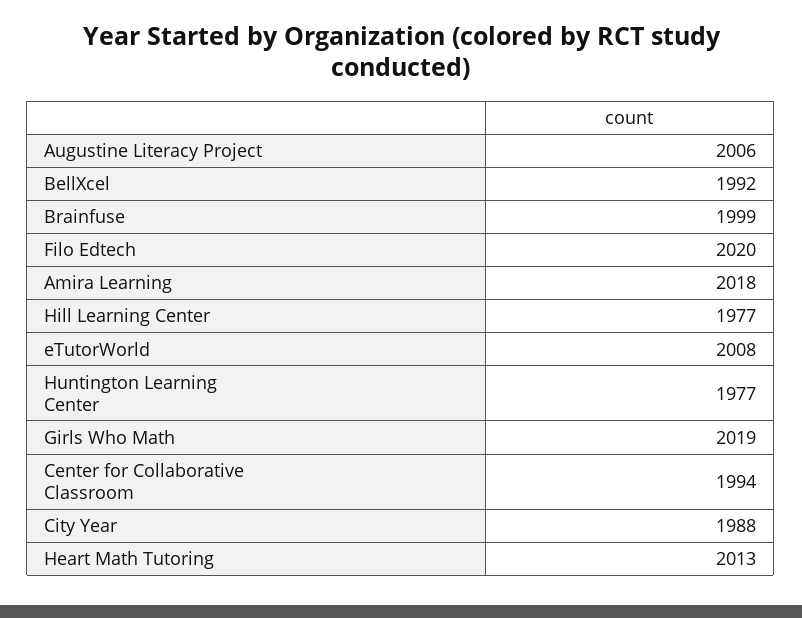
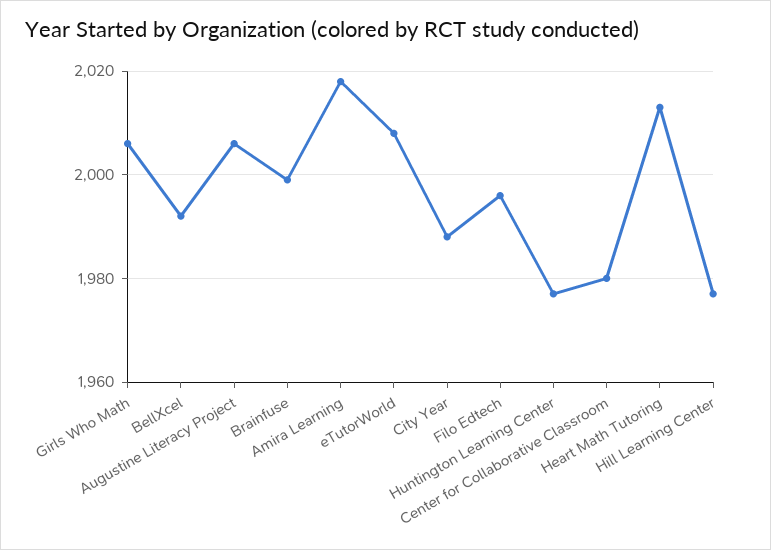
Filo Edtech: 2020 -> 1995
Girls Who Math: 2019 -> 2005
Center for Collaborative Classroom: 1994 -> 1980

